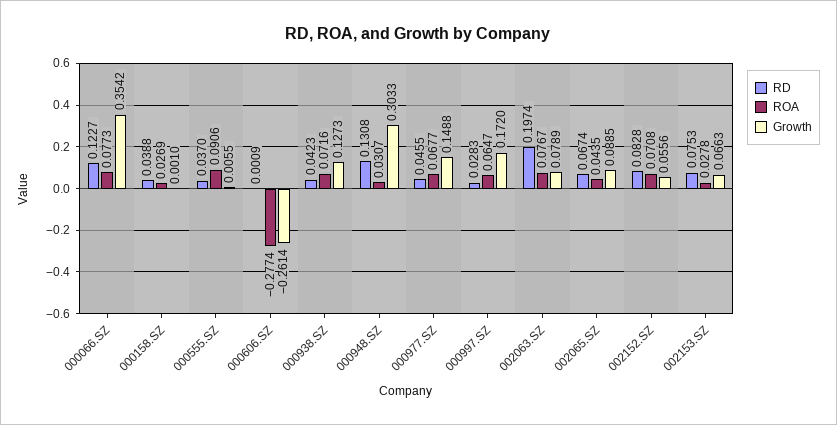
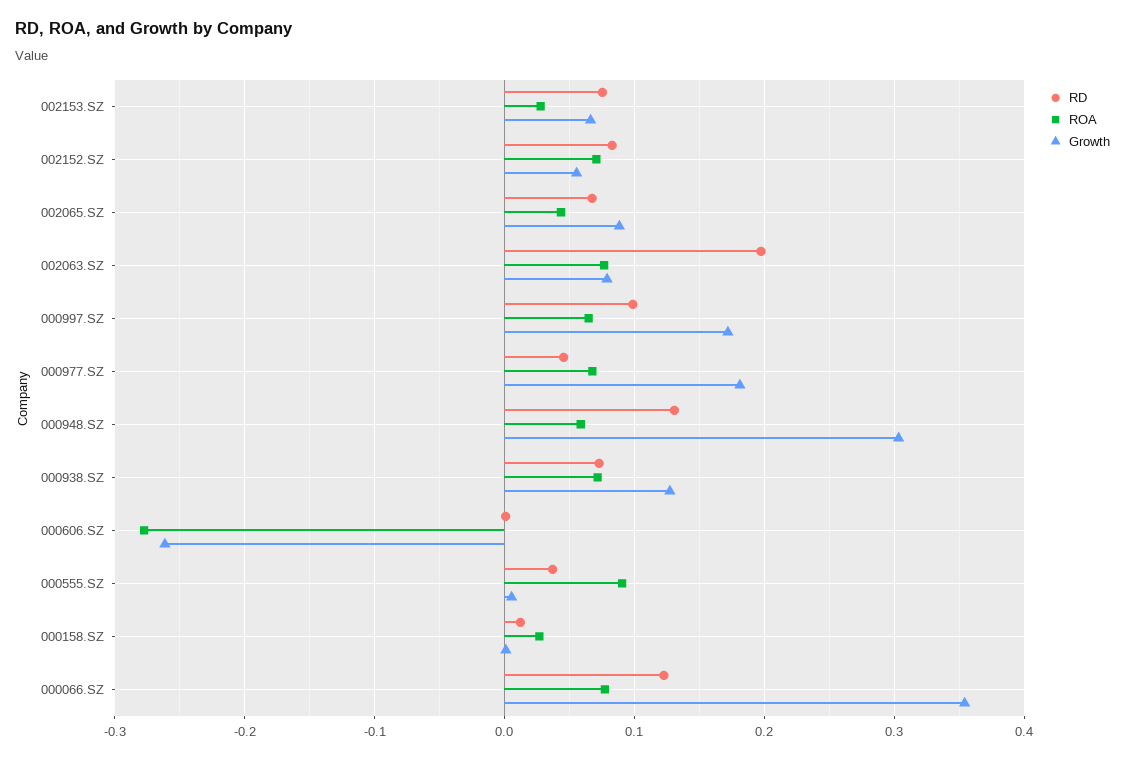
RD, 000158.SZ: 0.0388 -> 0.01
RD, 000938.SZ: 0.0423 -> 0.07
ROA, 000948.SZ: 0.0307 -> 0.06
Growth, 000977.SZ: 0.1488 -> 0.18
RD, 000997.SZ: 0.0283 -> 0.1

